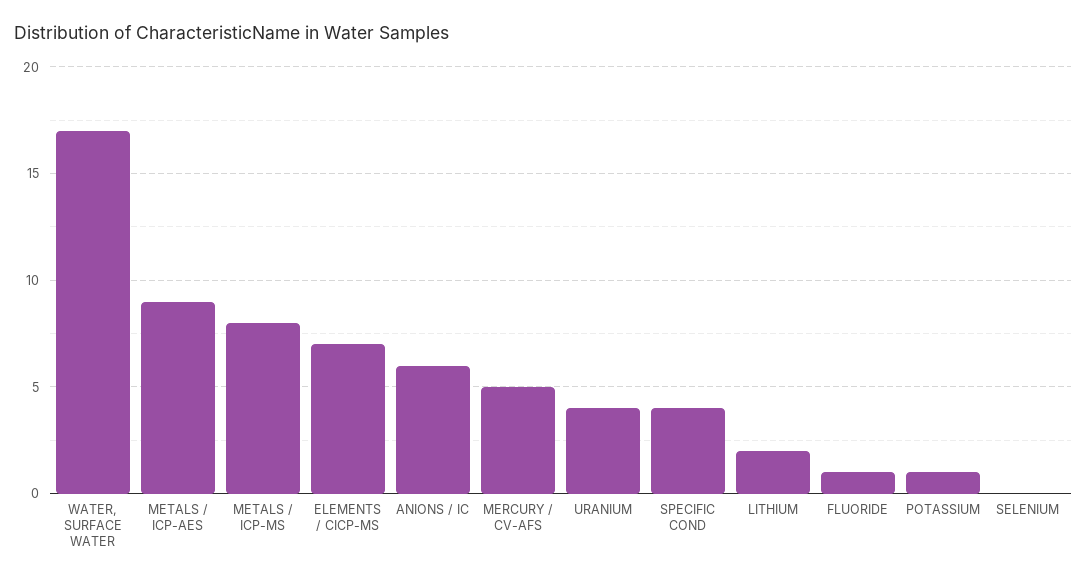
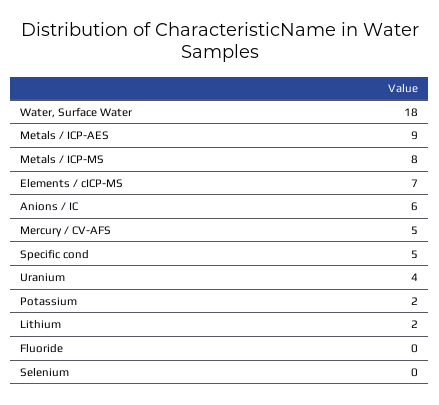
WATER, SURFACE WATER: 17 -> 18
SPECIFIC COND: 4 -> 5
FLUORIDE: 1 -> 0
POTASSIUM: 1 -> 2

